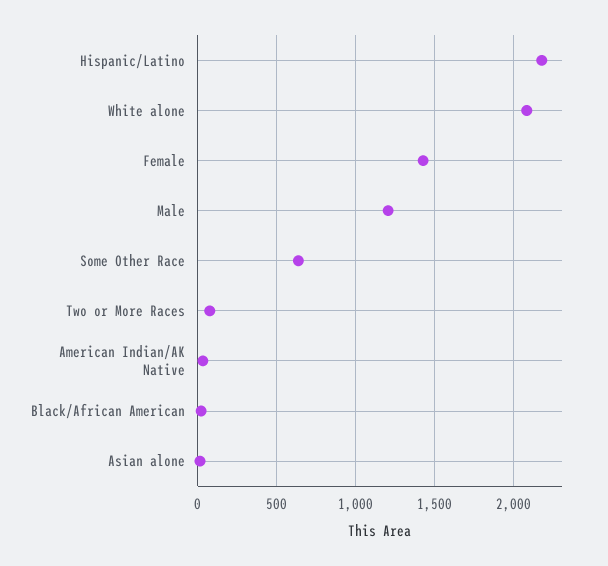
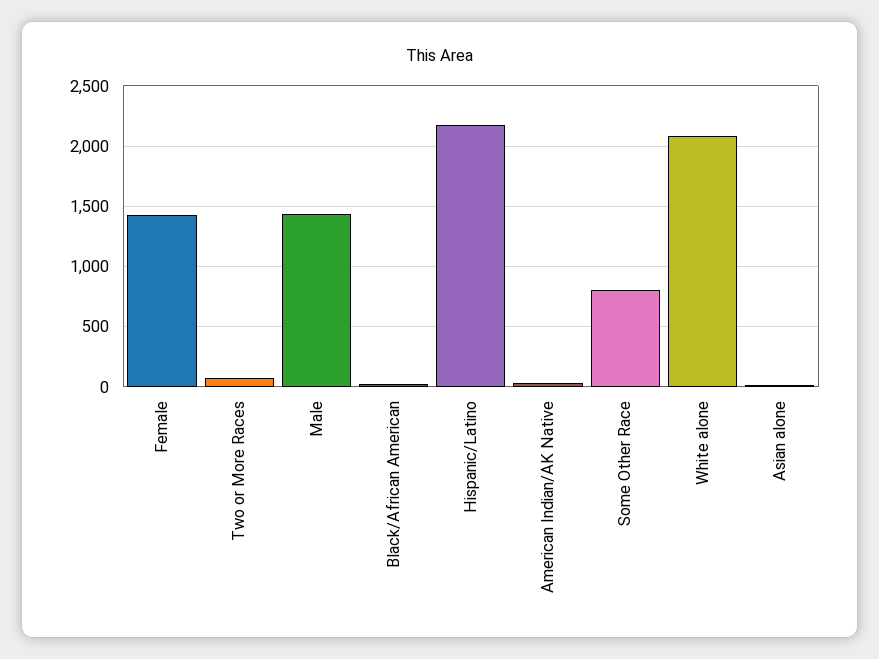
Male: 1200 -> 1450
Some Other Race: 650 -> 800

